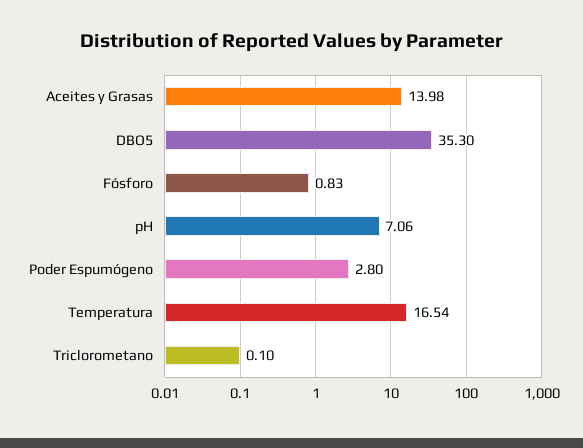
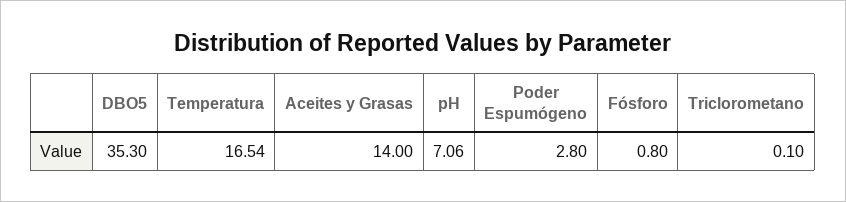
Aceites y Grasas: 13.98 -> 14
Fósforo: 0.83 -> 0.8

